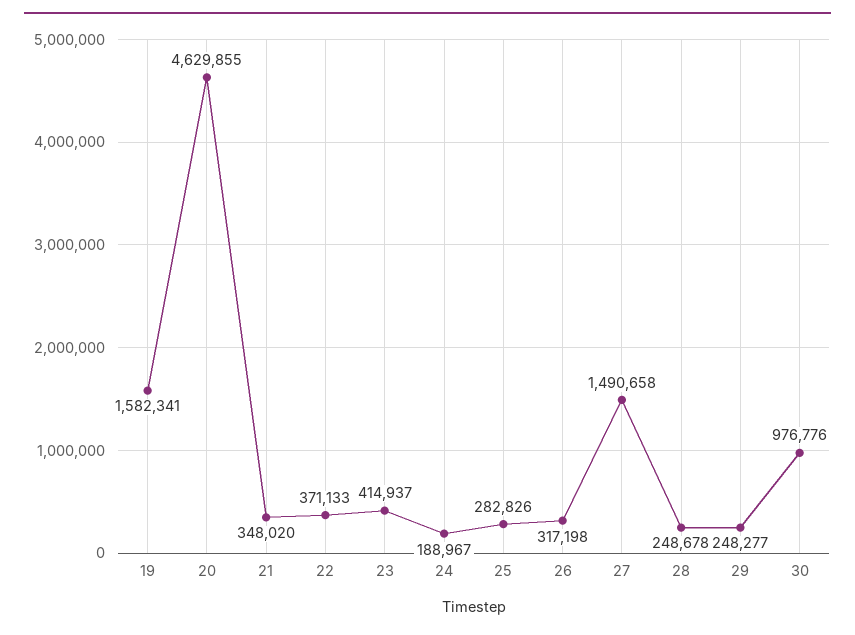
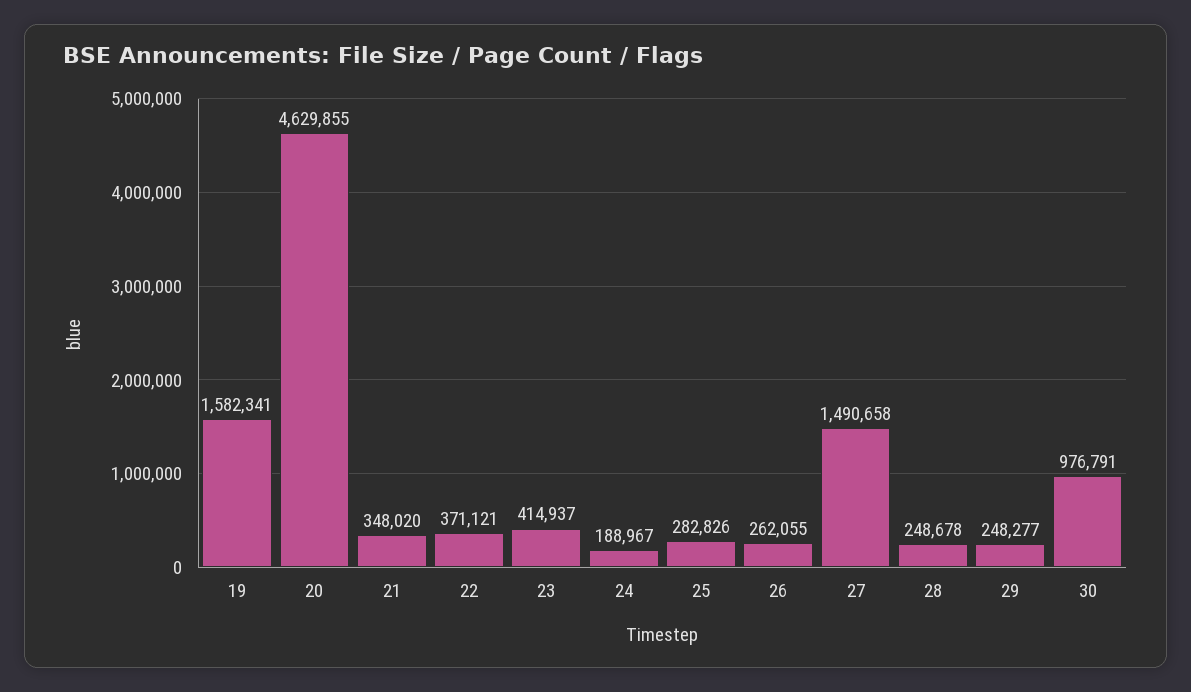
22: 371133 -> 371121
26: 317198 -> 262055
30: 976776 -> 976791

